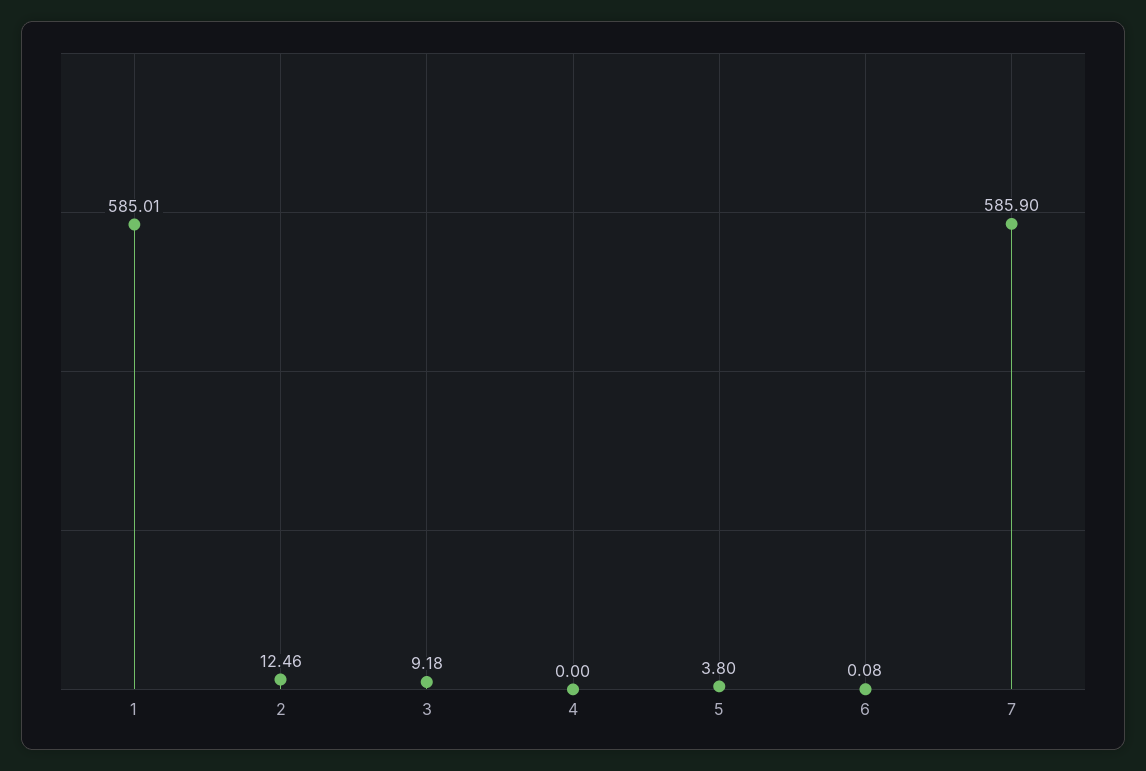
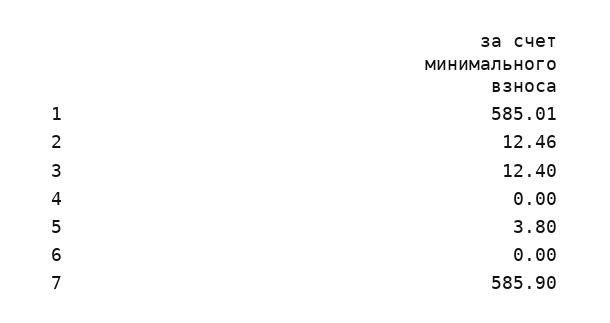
3: 9.18 -> 12.4
6: 0.08 -> 0

